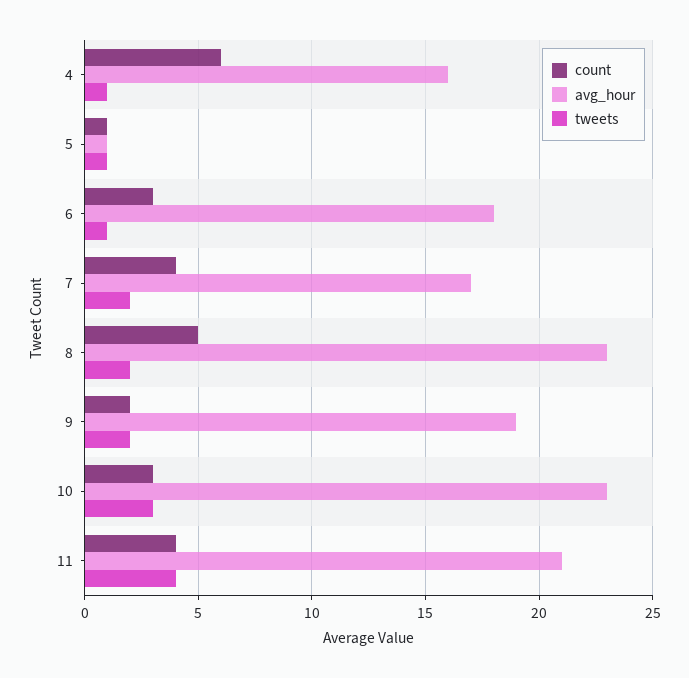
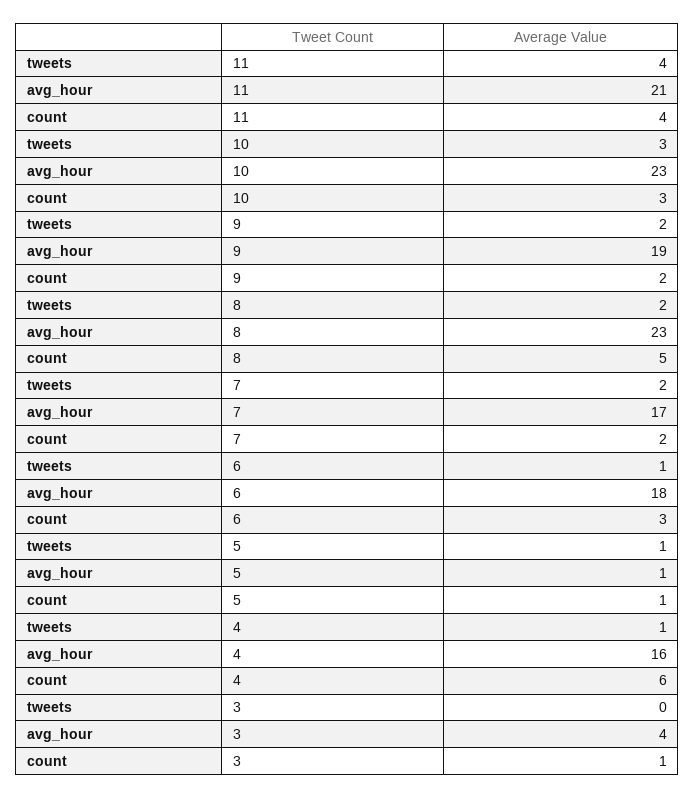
count, 7: 4 -> 2
tweets, 3: none -> 0
avg_hour, 3: none -> 4
count, 3: none -> 1

